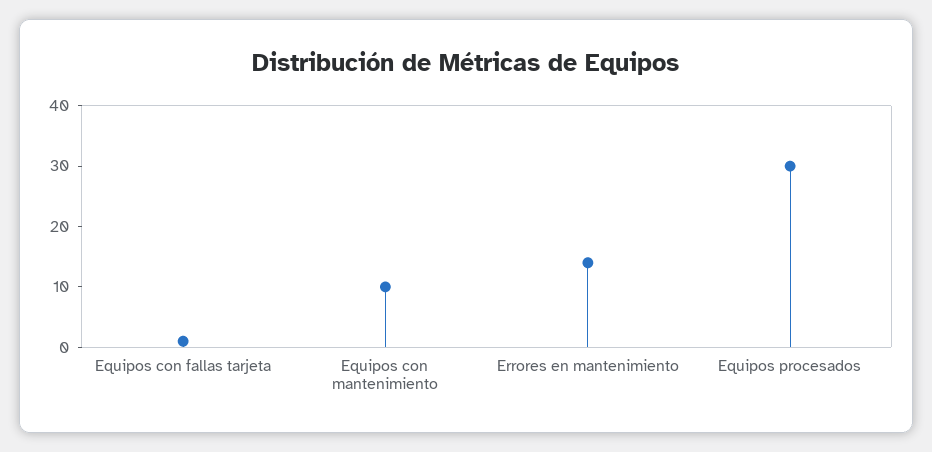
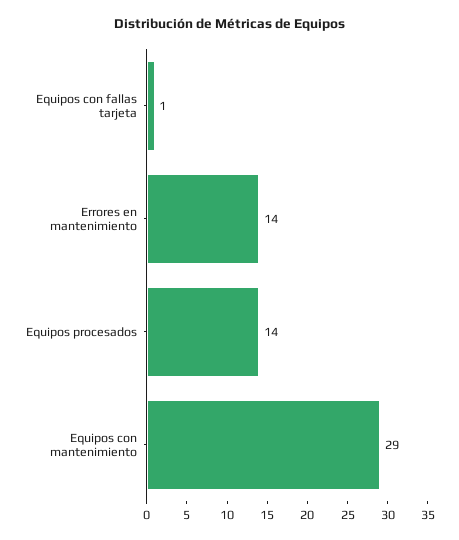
Equipos con mantenimiento: 10 -> 29
Equipos procesados: 30 -> 14

